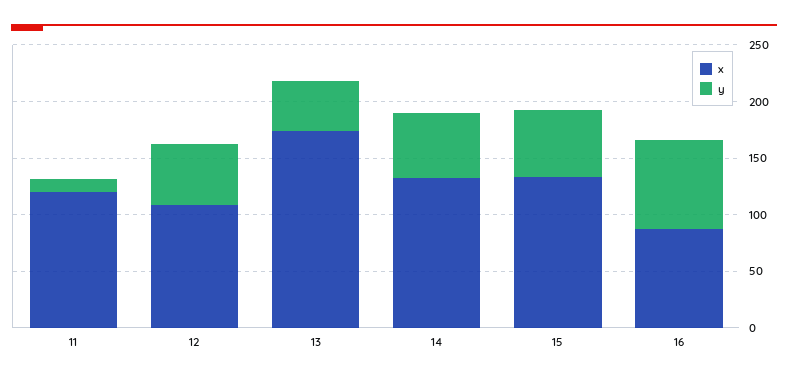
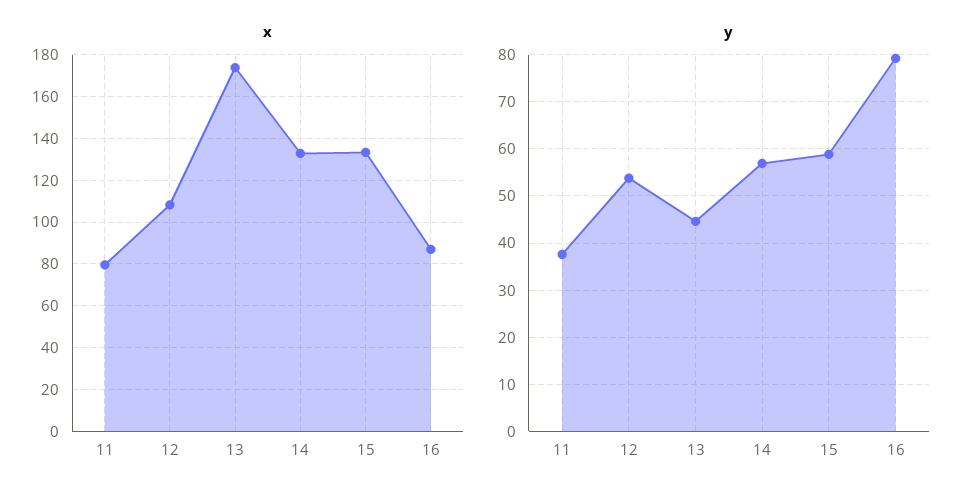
x, 11: 120 -> 80
y, 11: 10 -> 38

